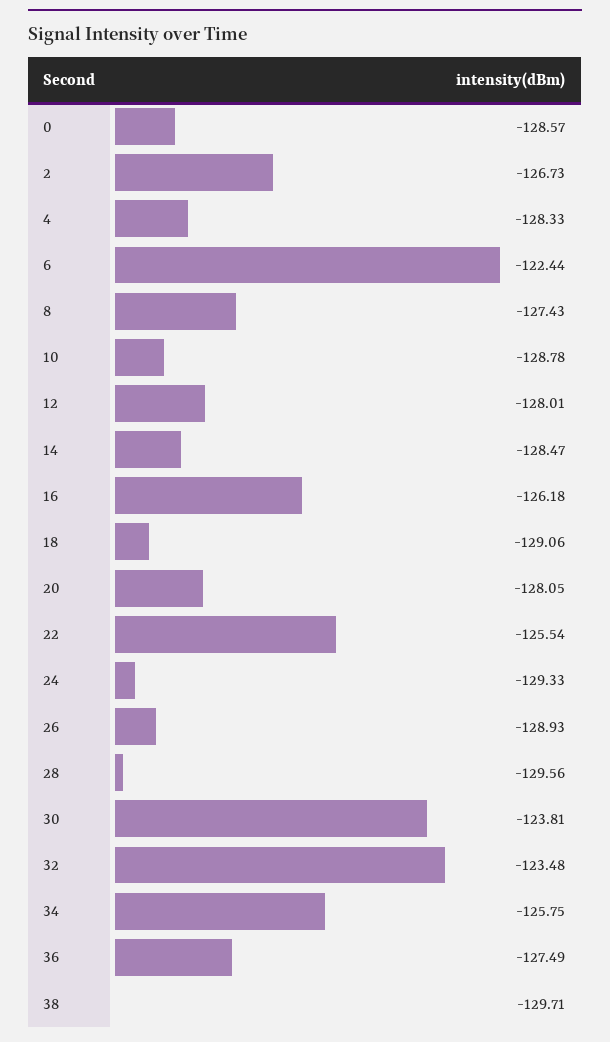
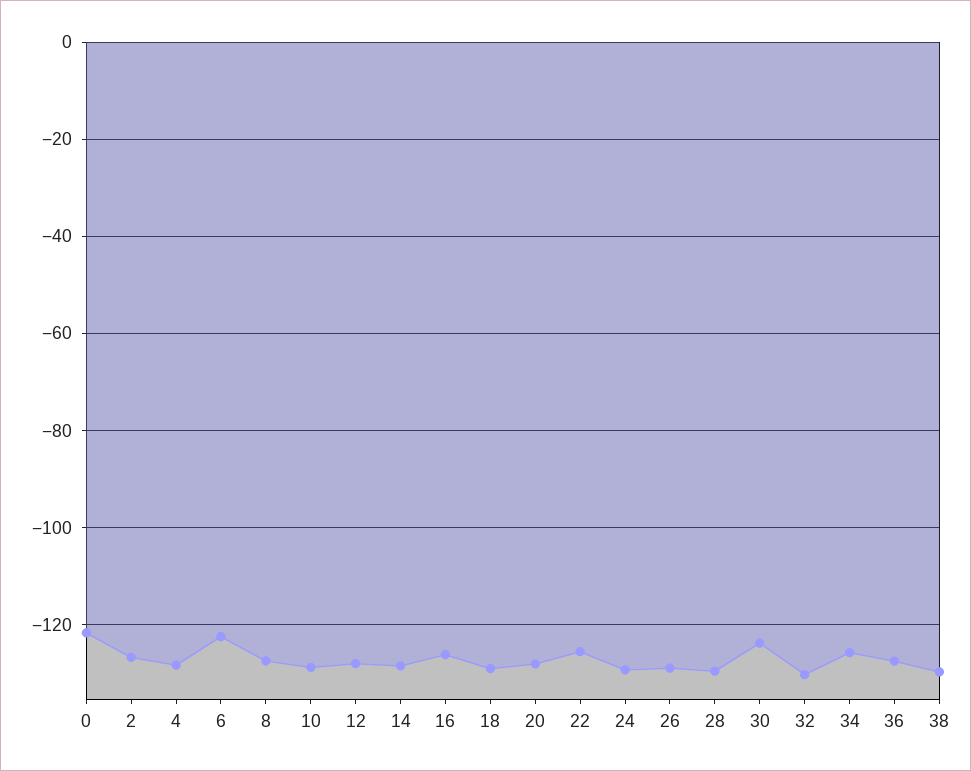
0: -128.57 -> -122
32: -123.48 -> -130

